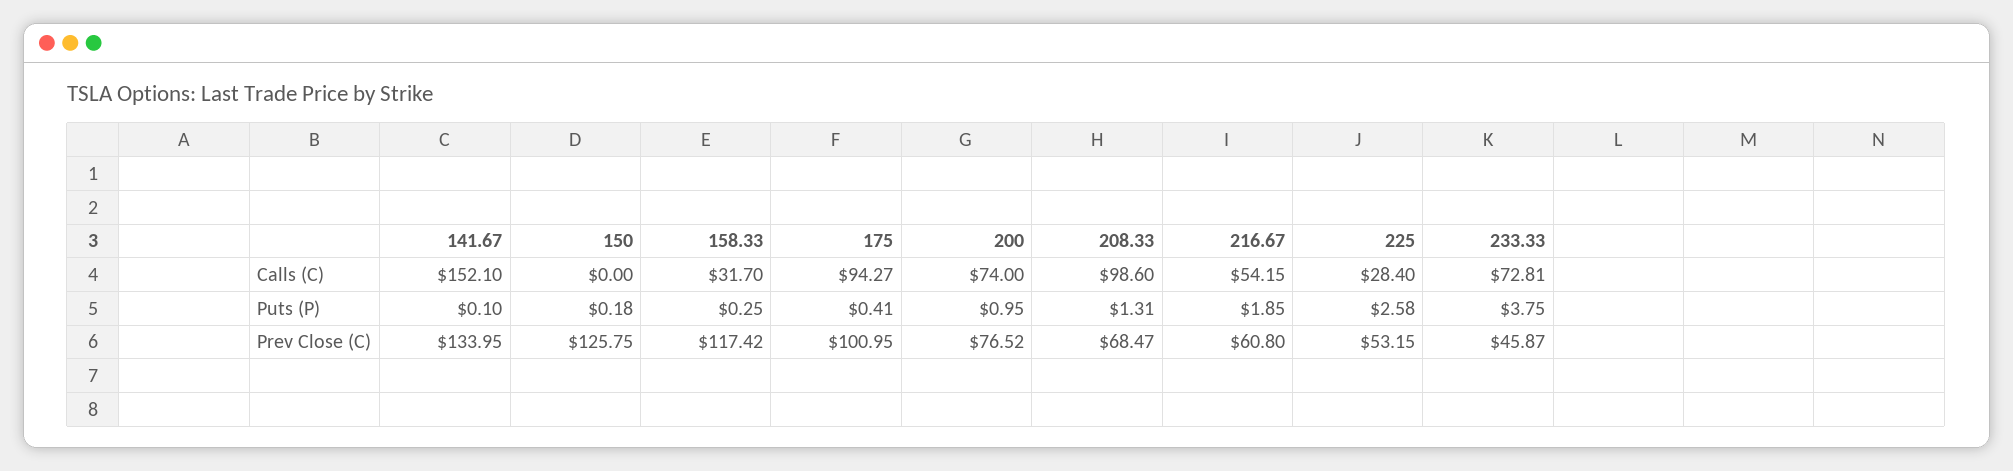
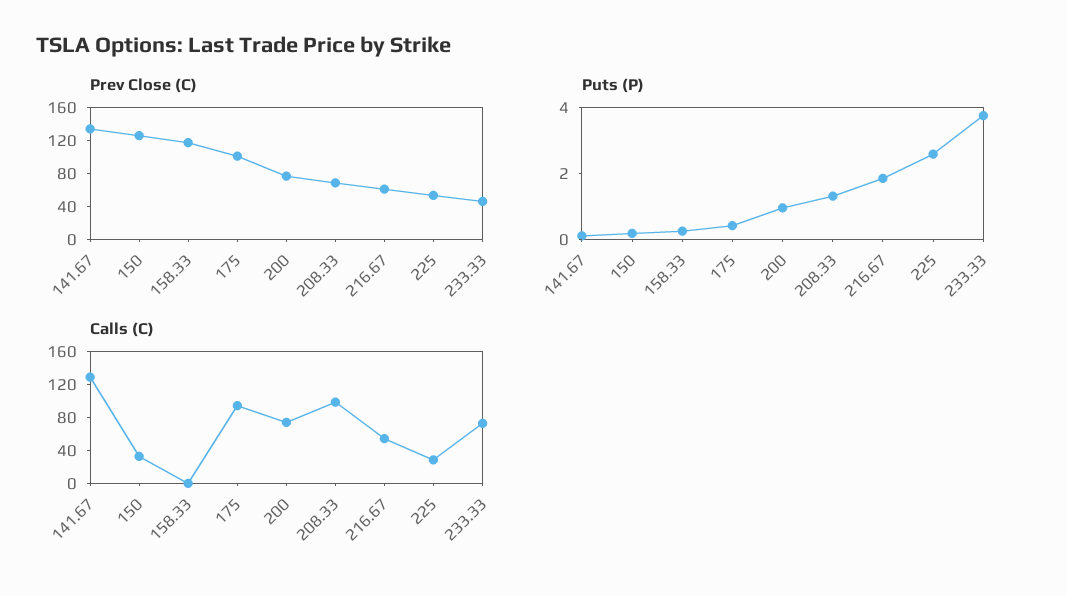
Calls (C), 141.67: 152.1 -> 130
Calls (C), 150: 0 -> 30
Calls (C), 158.33: 31.7 -> 0

